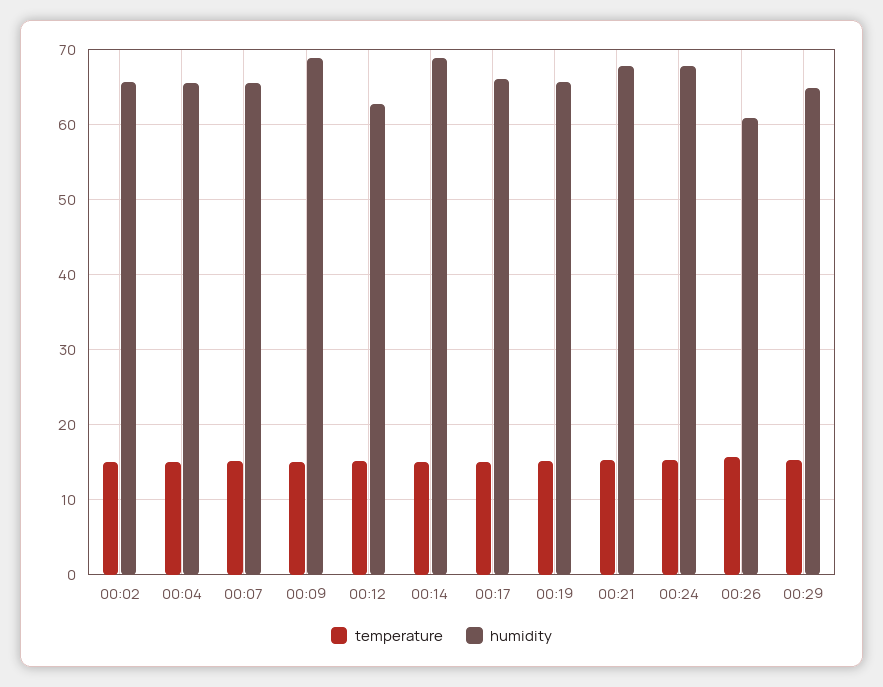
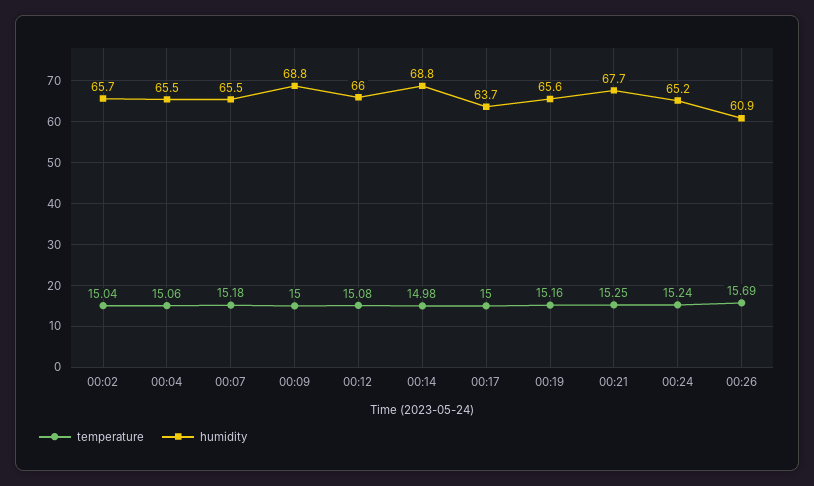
humidity, 00:12: 63 -> 66
humidity, 00:17: 66 -> 63.7
humidity, 00:24: 68 -> 65.2
temperature, 00:29: 15 -> none
humidity, 00:29: 65 -> none

